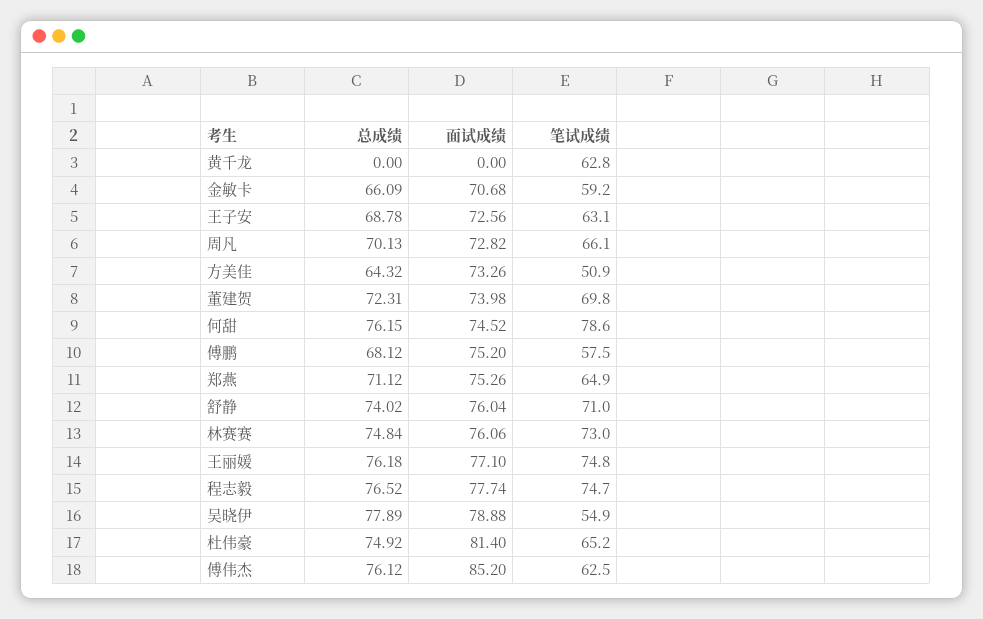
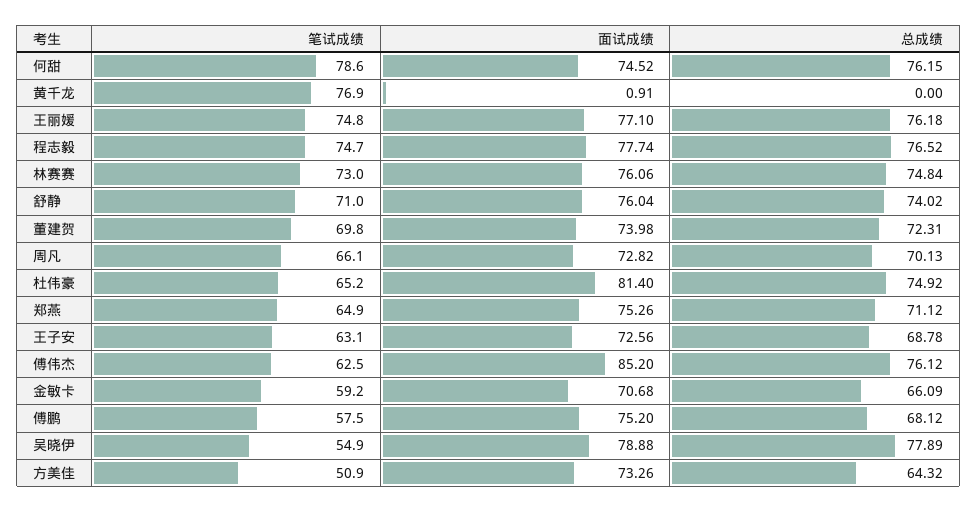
面试成绩, 黄千龙: 0 -> 0.91
笔试成绩, 黄千龙: 62.8 -> 76.9

